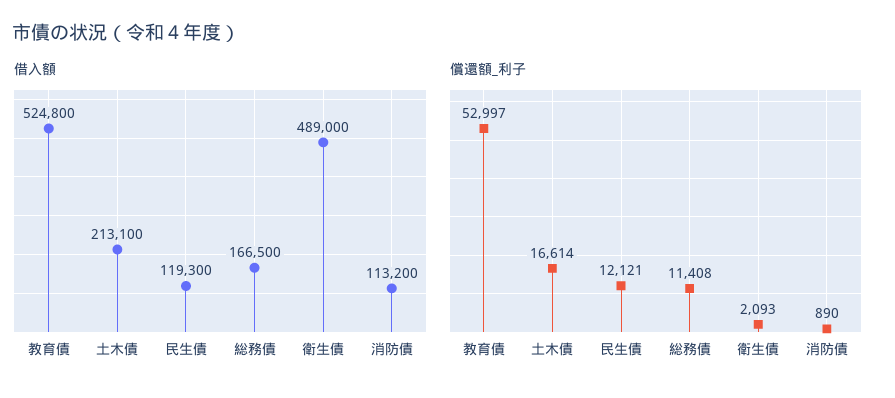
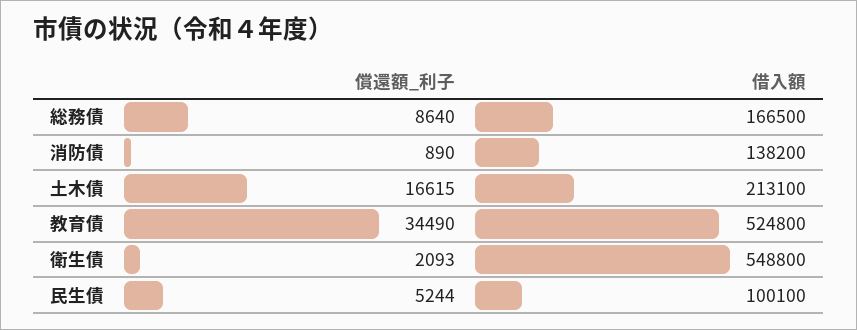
借入額, 民生債: 119300 -> 100100
借入額, 衛生債: 489000 -> 548800
借入額, 消防債: 113200 -> 138200
償還額_利子, 教育債: 52997 -> 34490
償還額_利子, 土木債: 16614 -> 16615
償還額_利子, 民生債: 12121 -> 5244
償還額_利子, 総務債: 11408 -> 8640

